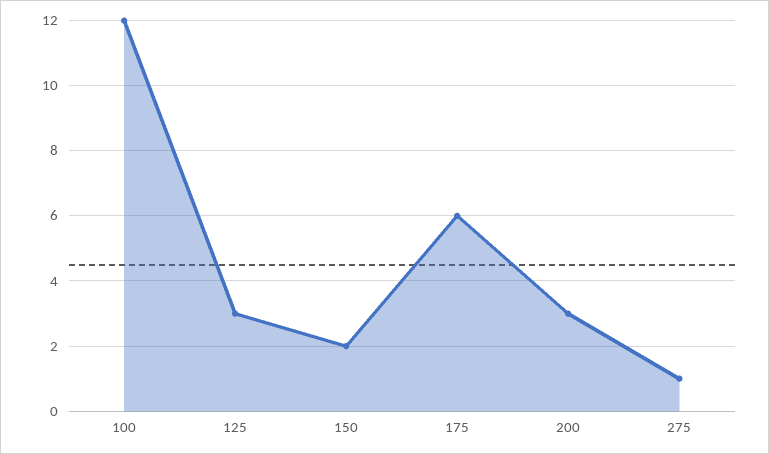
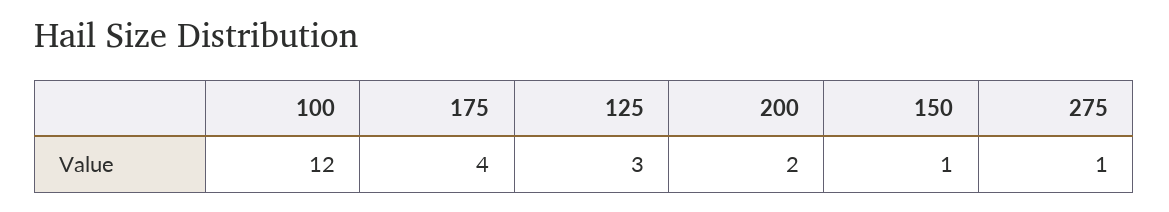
150: 2 -> 1
175: 6 -> 4
200: 3 -> 2

